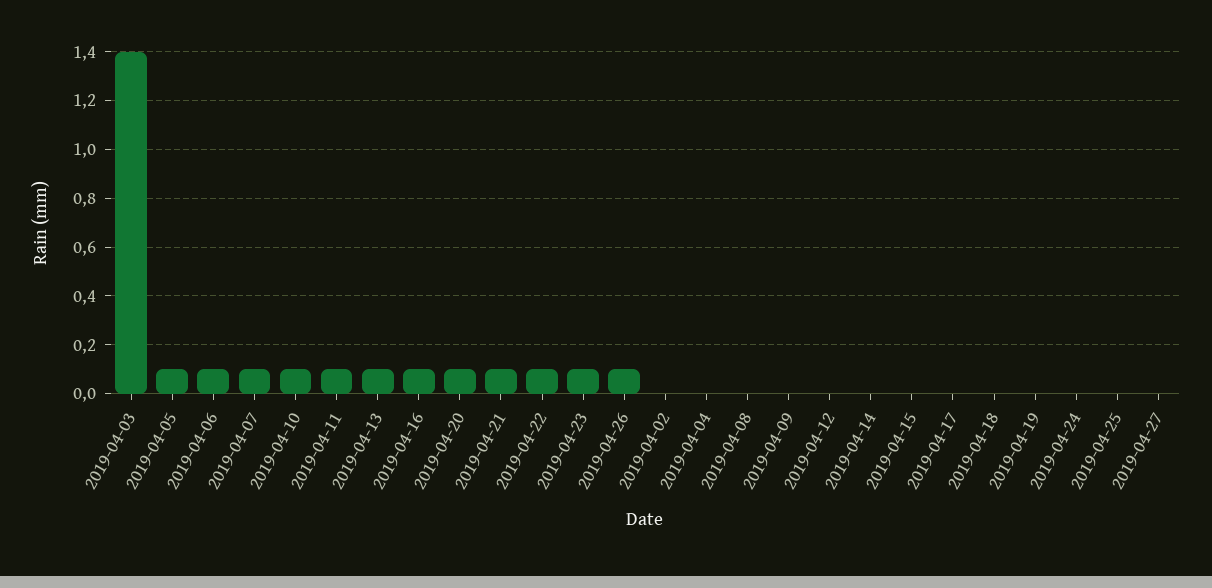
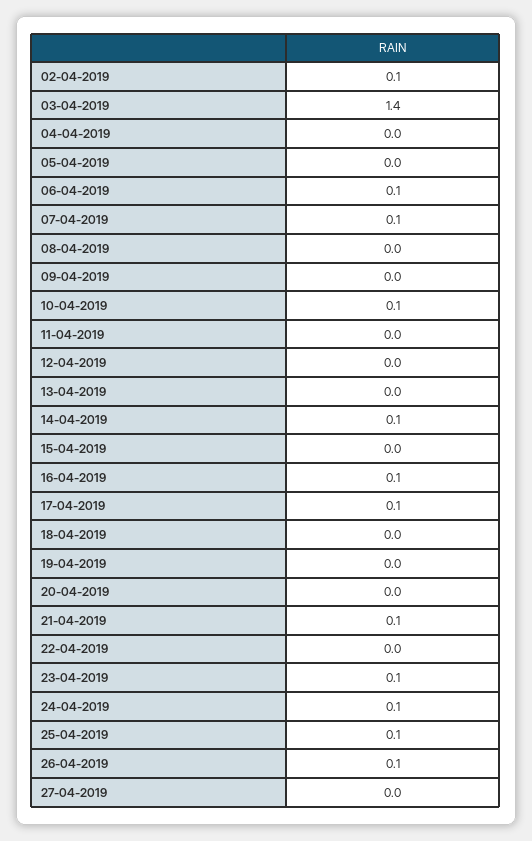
2019-04-05: 0.1 -> 0
2019-04-11: 0.1 -> 0
2019-04-13: 0.1 -> 0
2019-04-20: 0.1 -> 0
2019-04-22: 0.1 -> 0
2019-04-02: 0 -> 0.1
2019-04-14: 0 -> 0.1
2019-04-17: 0 -> 0.1
2019-04-24: 0 -> 0.1
2019-04-25: 0 -> 0.1

